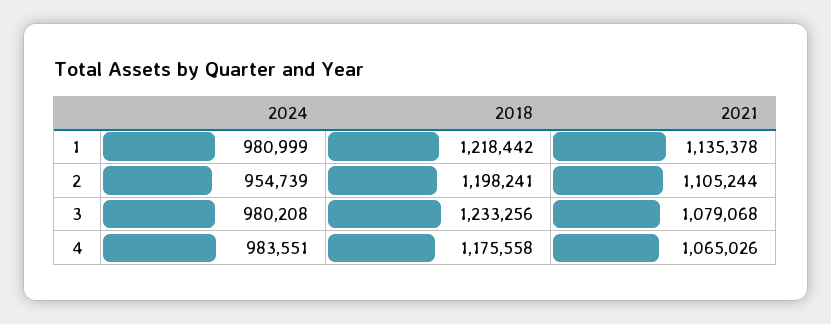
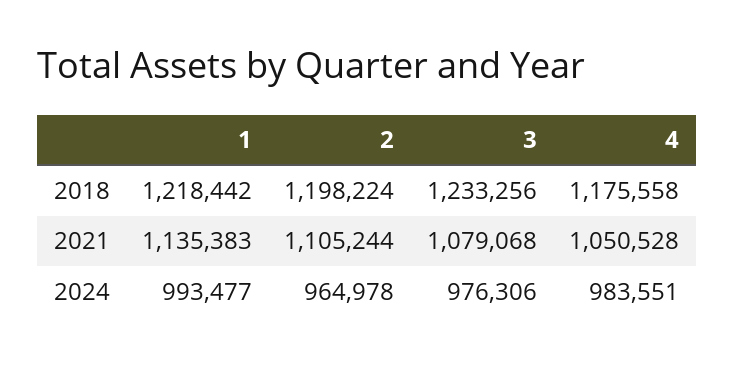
2024, 1: 980999 -> 993477
2021, 1: 1135378 -> 1135383
2024, 2: 954739 -> 964978
2018, 2: 1198241 -> 1198224
2024, 3: 980208 -> 976306
2021, 4: 1065026 -> 1050528

